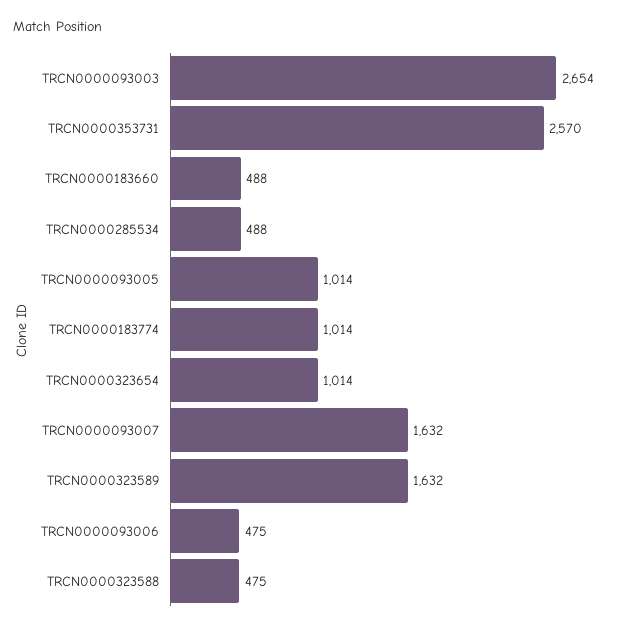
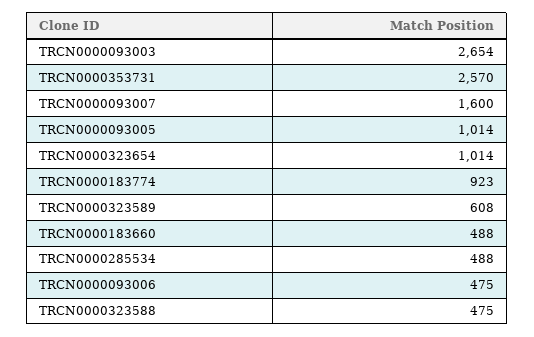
TRCN0000183774: 1014 -> 923
TRCN0000093007: 1632 -> 1600
TRCN0000323589: 1632 -> 608

